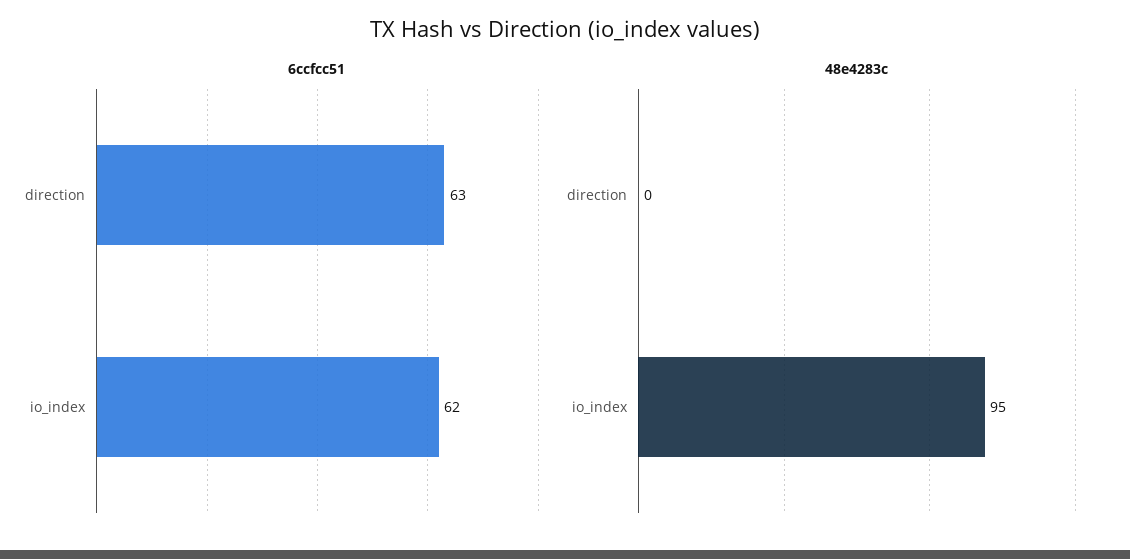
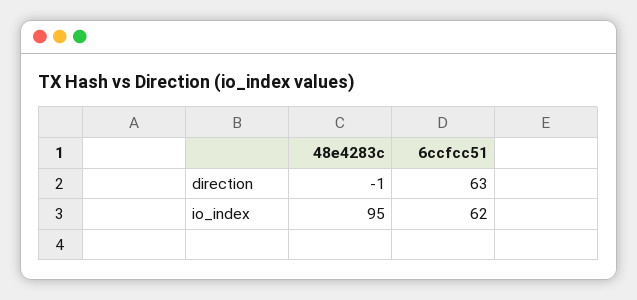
48e4283c, direction: 0 -> -1

